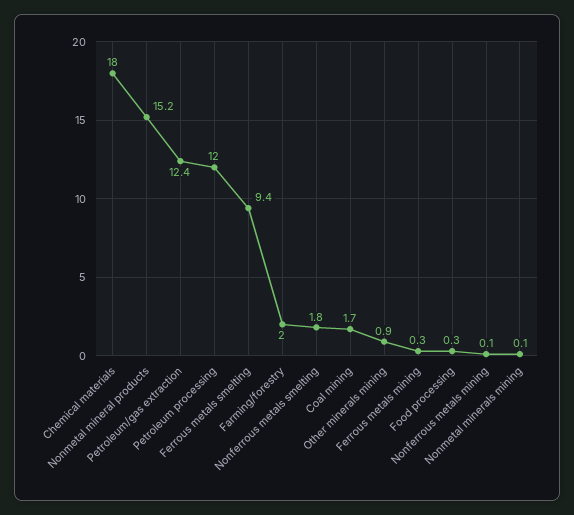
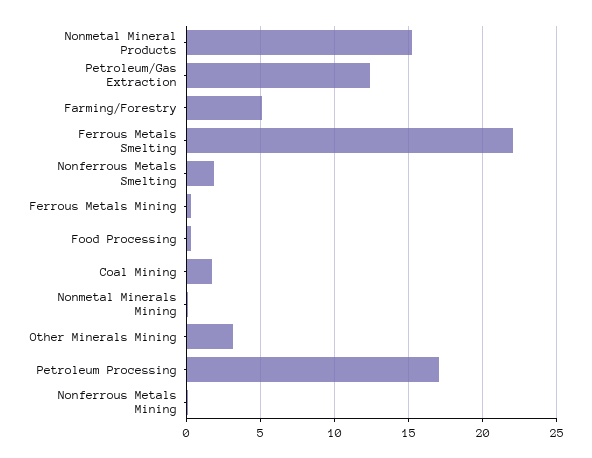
Chemical materials: 18 -> none
Petroleum processing: 12 -> 17
Ferrous metals smelting: 9.4 -> 22
Farming/forestry: 2 -> 5
Other minerals mining: 0.9 -> 3

